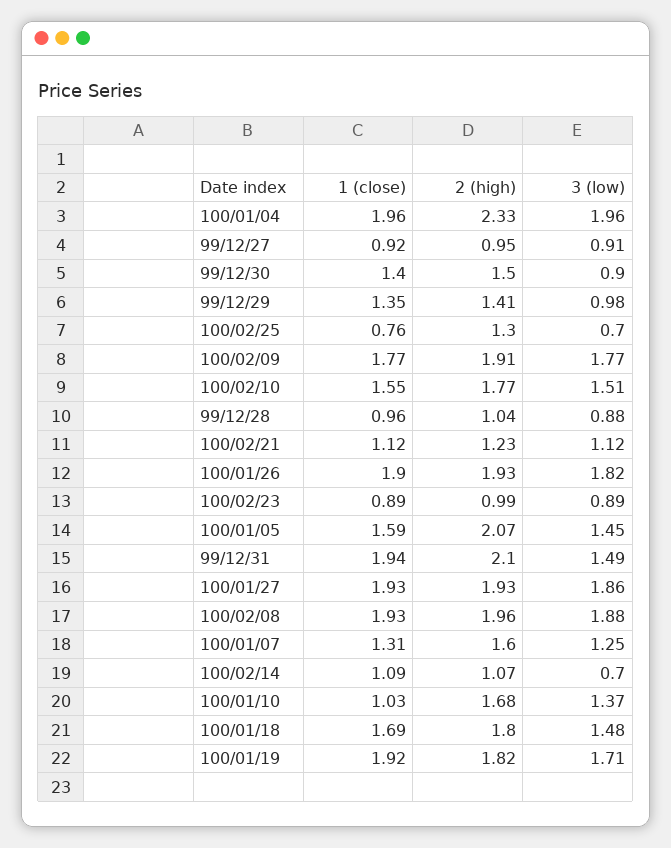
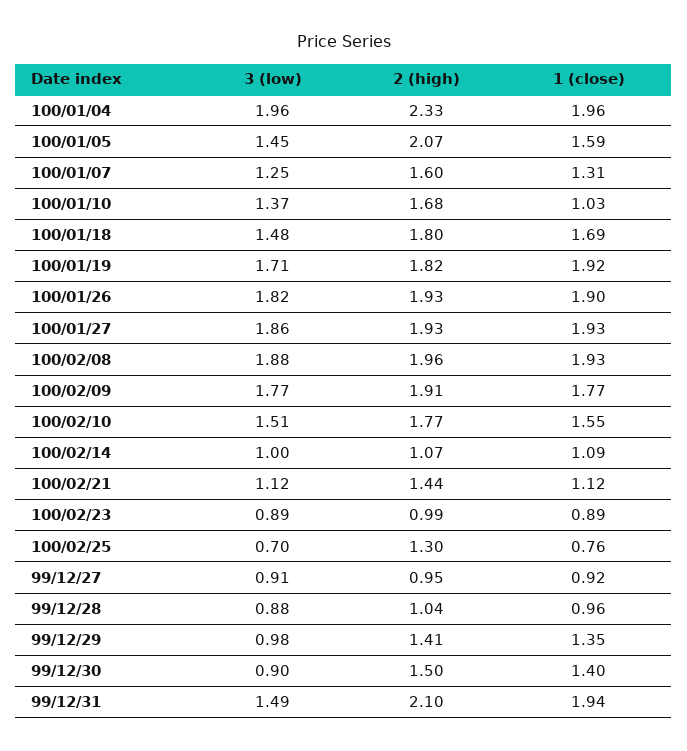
2 (high), 100/02/21: 1.23 -> 1.44
3 (low), 100/02/14: 0.7 -> 1

